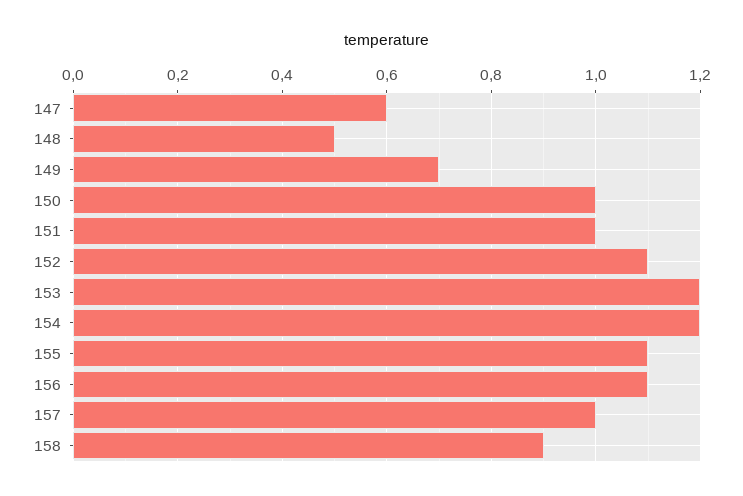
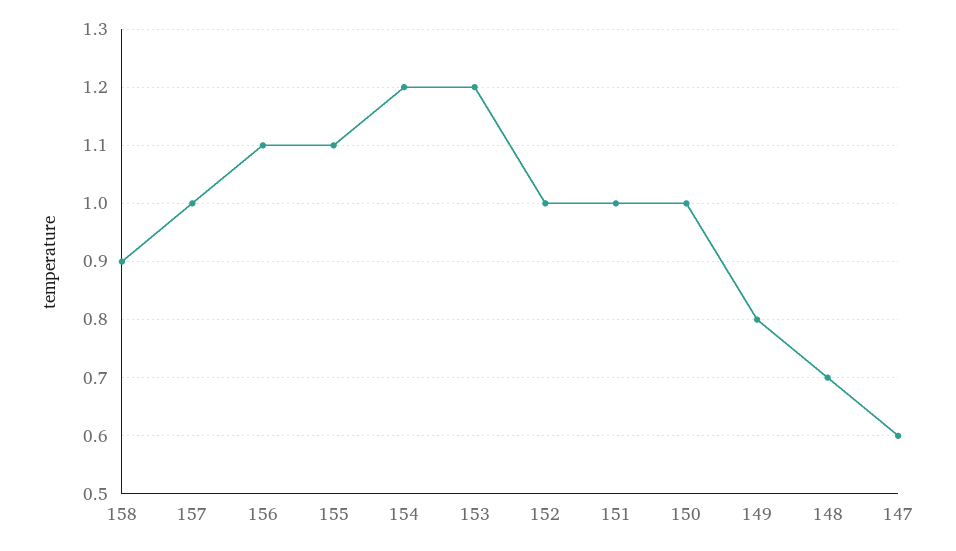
148: 0.5 -> 0.7
149: 0.7 -> 0.8
152: 1.1 -> 1

